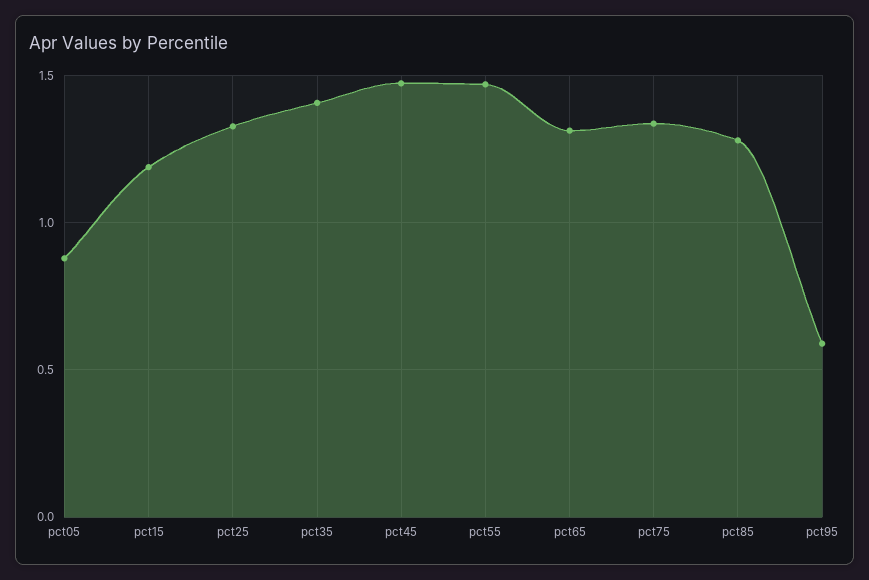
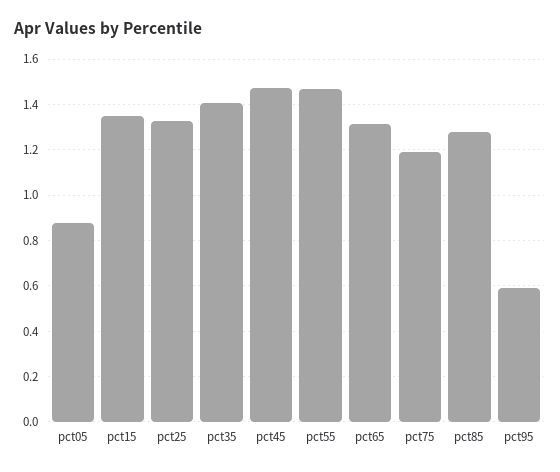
pct15: 1.2 -> 1.35
pct75: 1.35 -> 1.2

